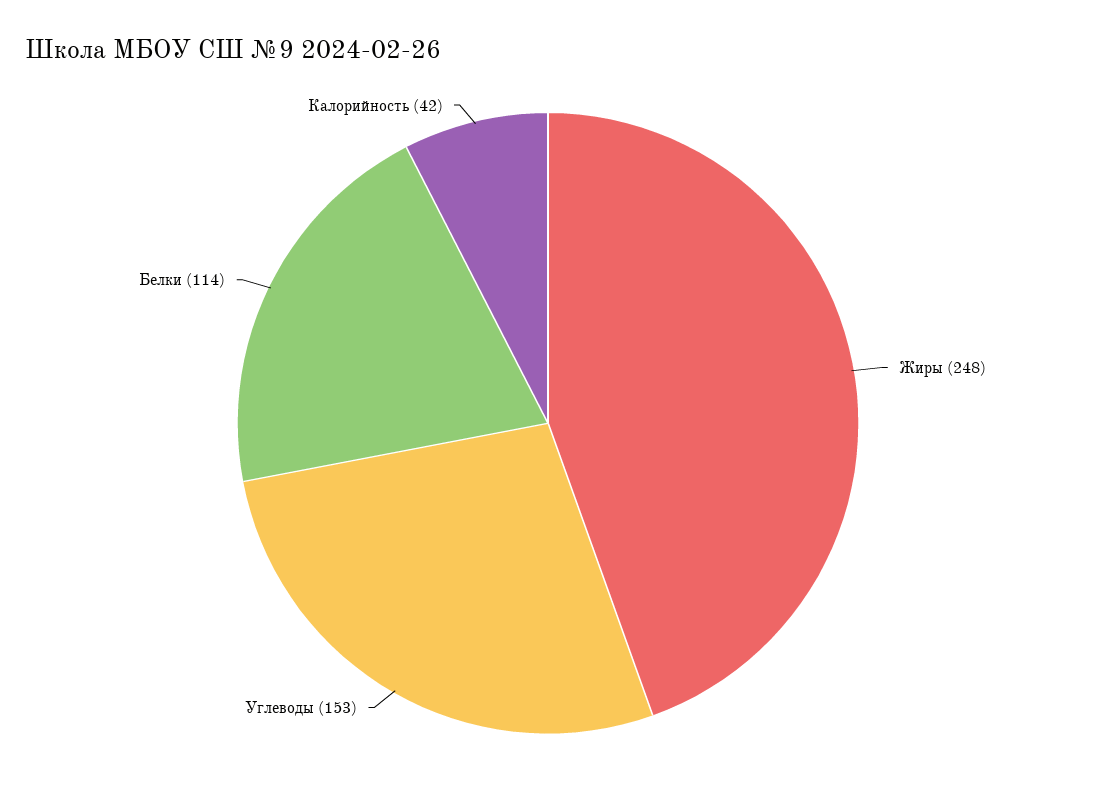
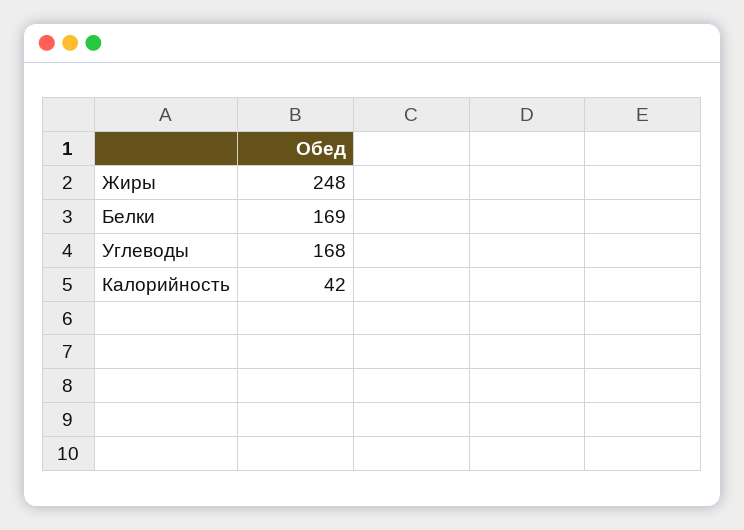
Углеводы: 153 -> 168
Белки: 114 -> 169

